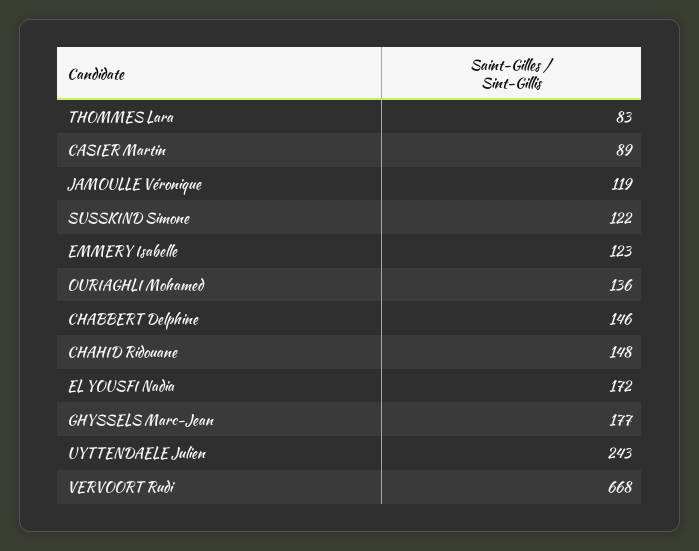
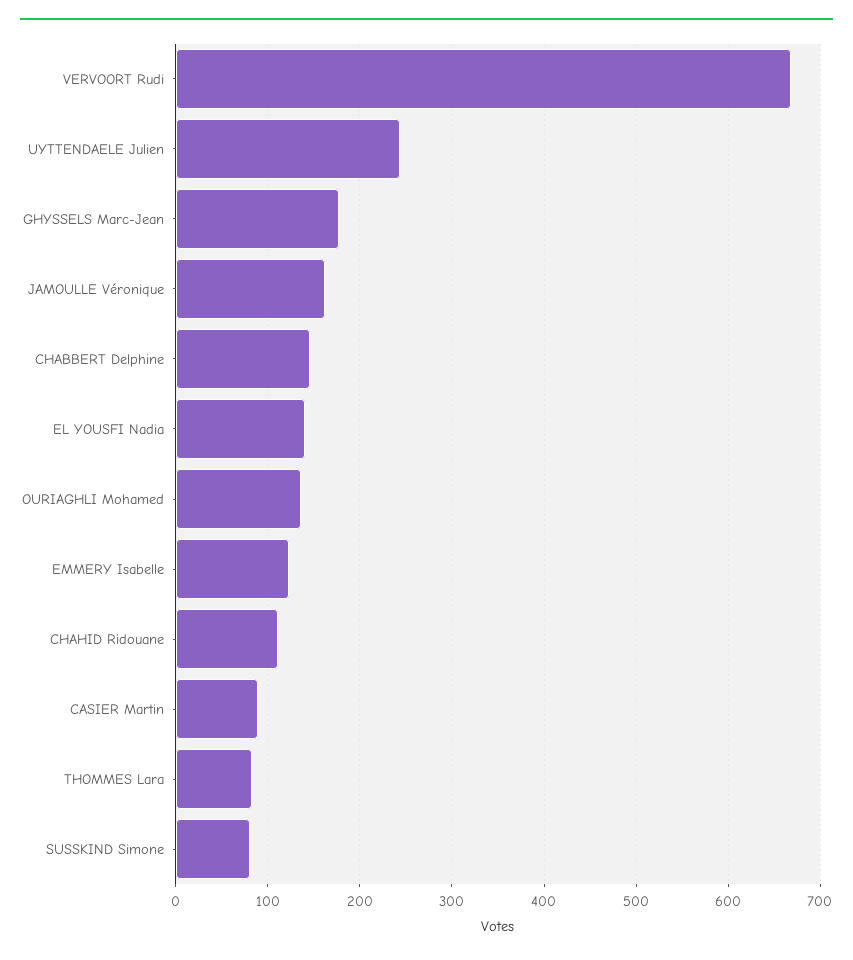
JAMOULLE Véronique: 119 -> 160
SUSSKIND Simone: 122 -> 80
CHAHID Ridouane: 148 -> 110
EL YOUSFI Nadia: 172 -> 140

